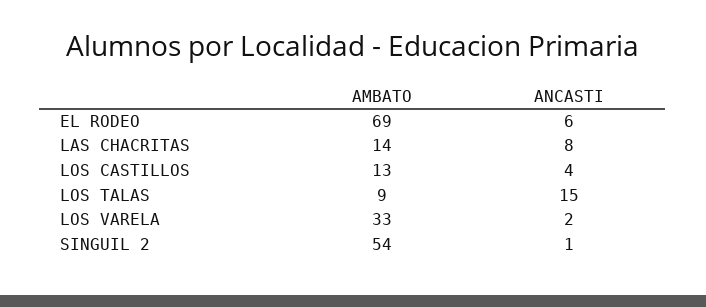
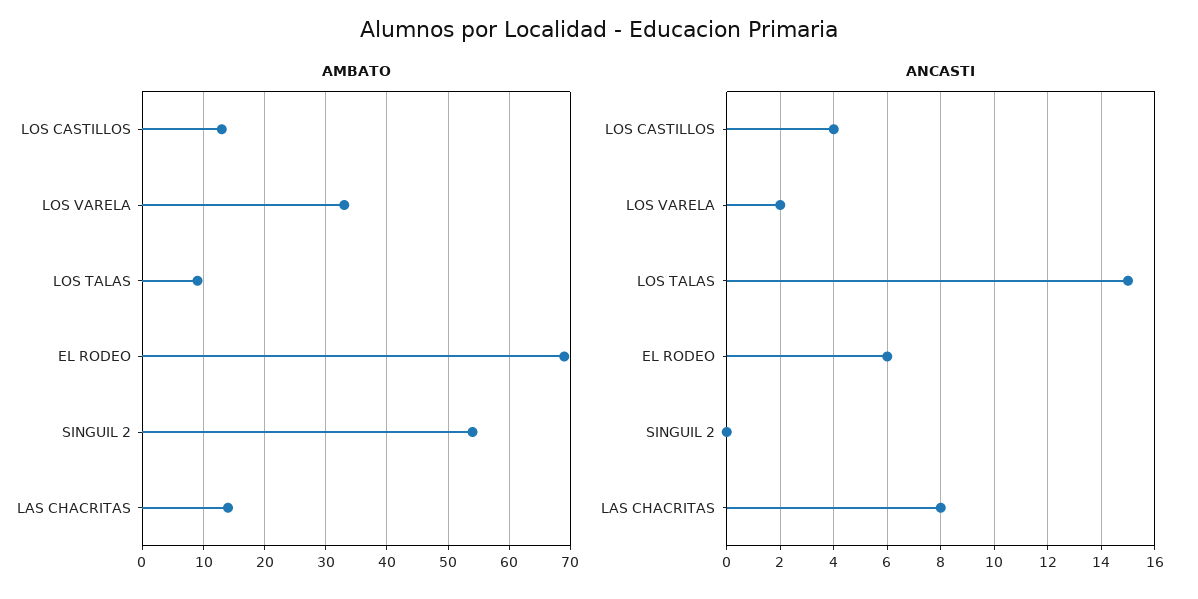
ANCASTI, SINGUIL 2: 1 -> 0

